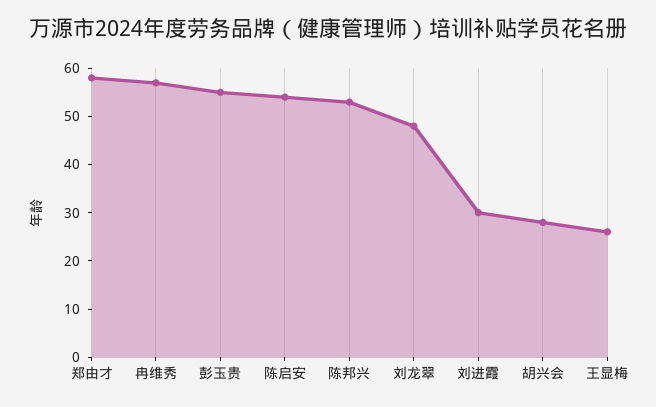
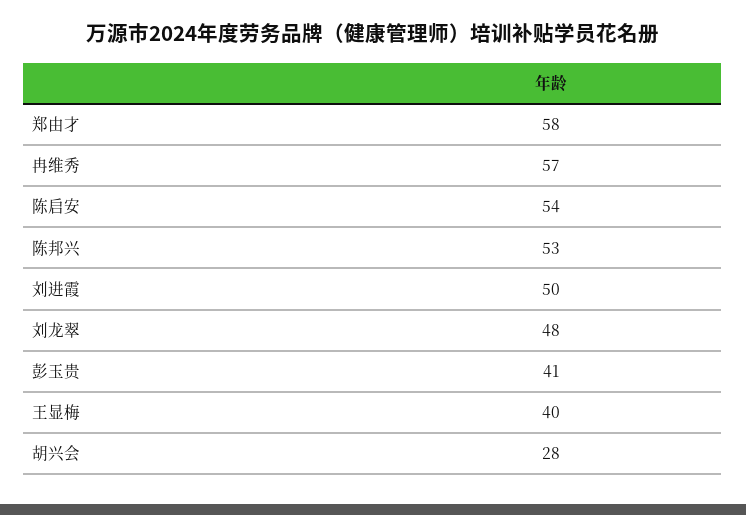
彭玉贵: 55 -> 41
刘进霞: 30 -> 50
王显梅: 25 -> 40

